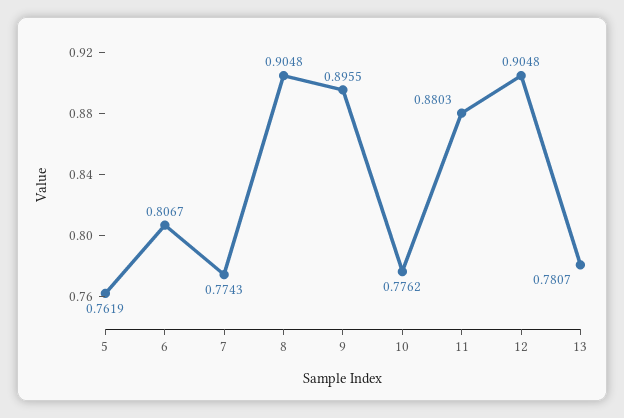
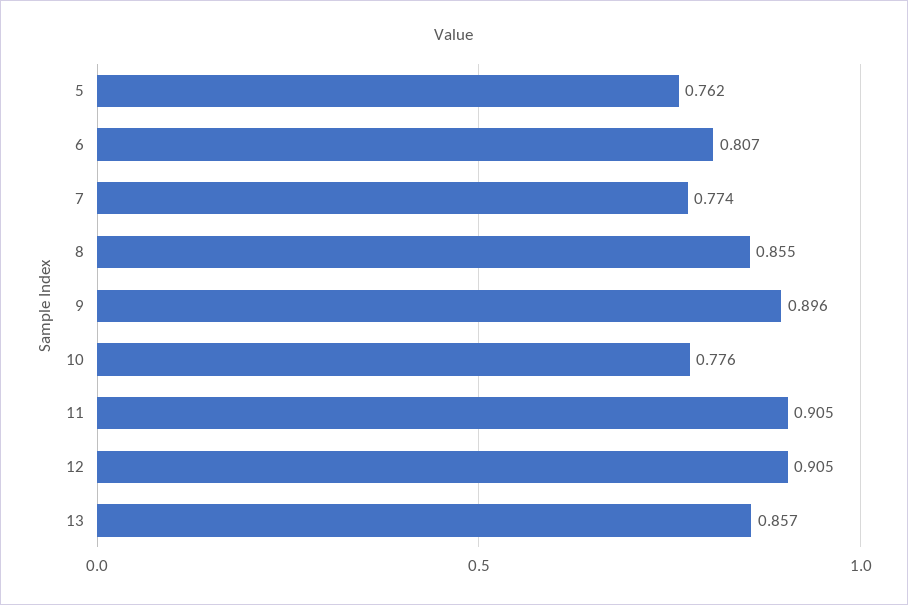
8: 0.9048 -> 0.855
11: 0.8803 -> 0.905
13: 0.7807 -> 0.857

